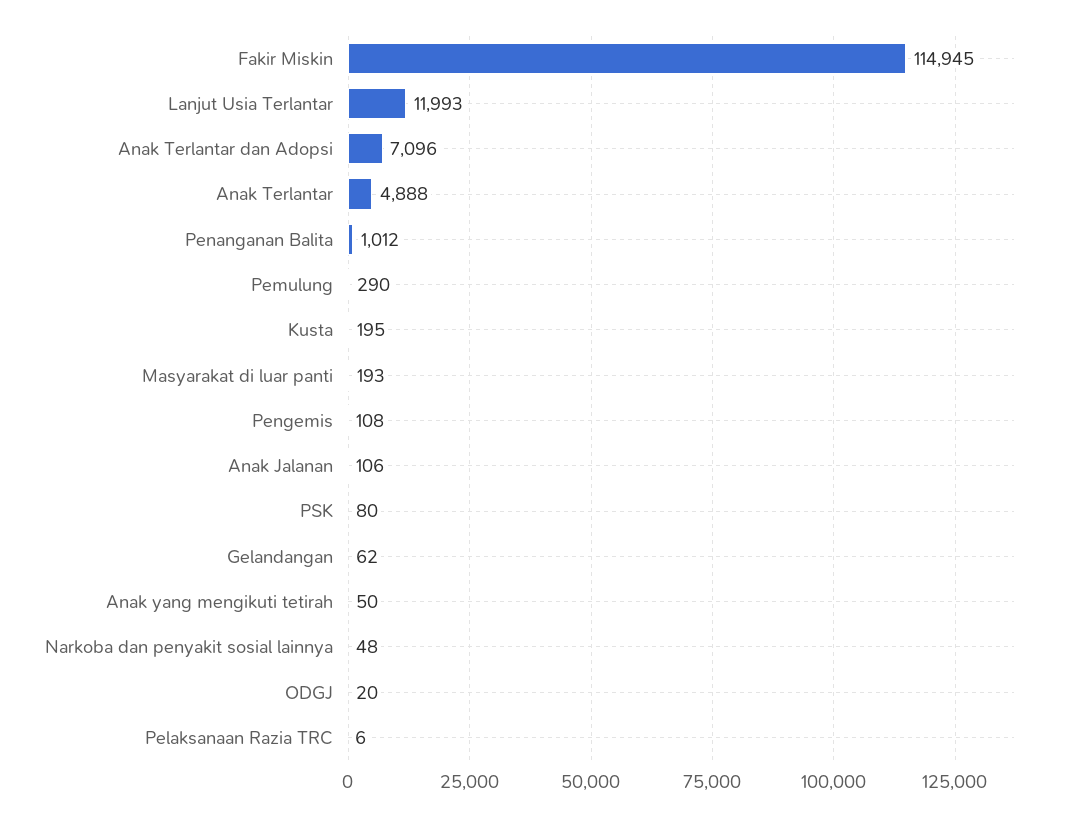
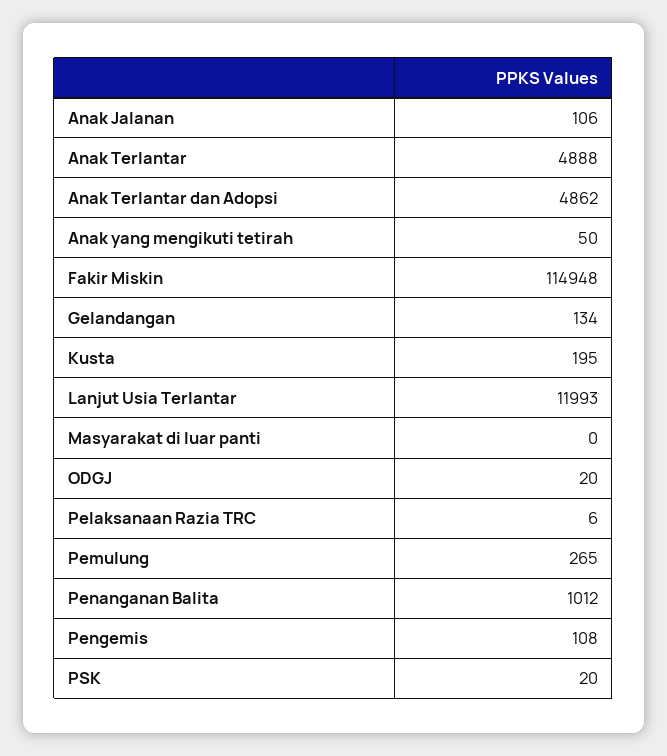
Fakir Miskin: 114945 -> 114948
Anak Terlantar dan Adopsi: 7096 -> 4862
Pemulung: 290 -> 265
Masyarakat di luar panti: 193 -> 0
PSK: 80 -> 20
Gelandangan: 62 -> 134
Narkoba dan penyakit sosial lainnya: 48 -> none

